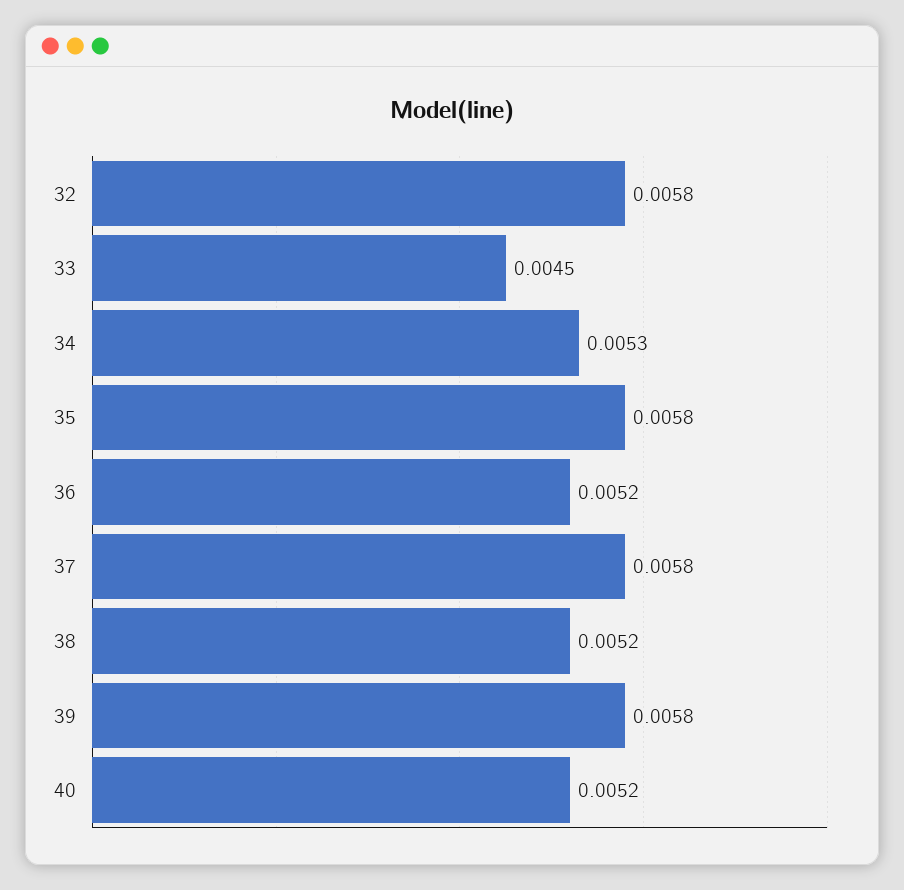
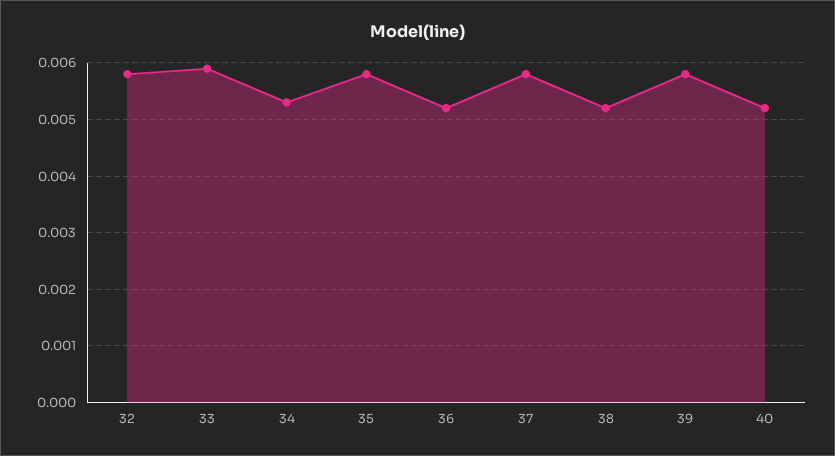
33: 0.0045 -> 0.006

